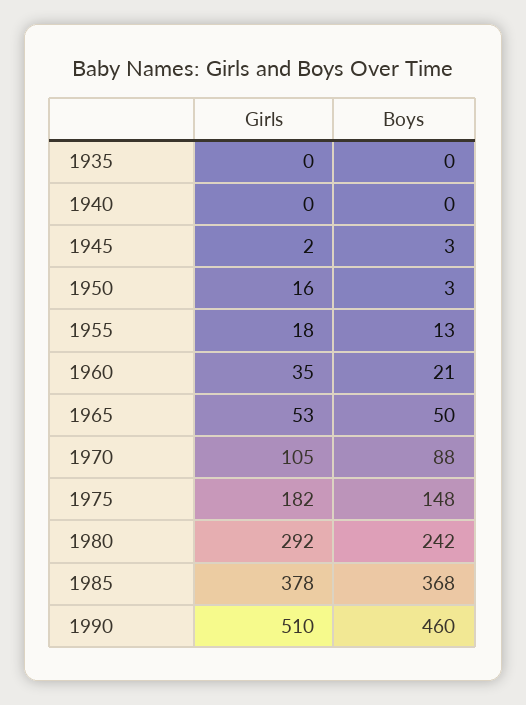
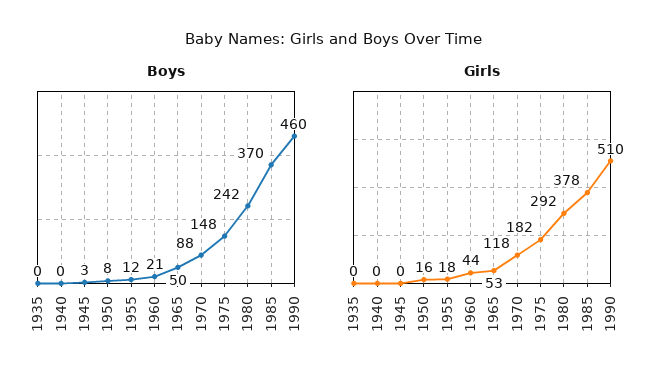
Girls, 1945: 2 -> 0
Boys, 1950: 3 -> 8
Boys, 1955: 13 -> 12
Girls, 1960: 35 -> 44
Girls, 1970: 105 -> 118
Boys, 1985: 368 -> 370

